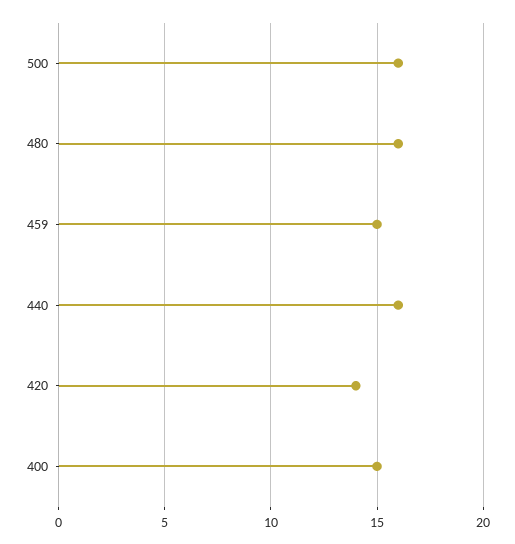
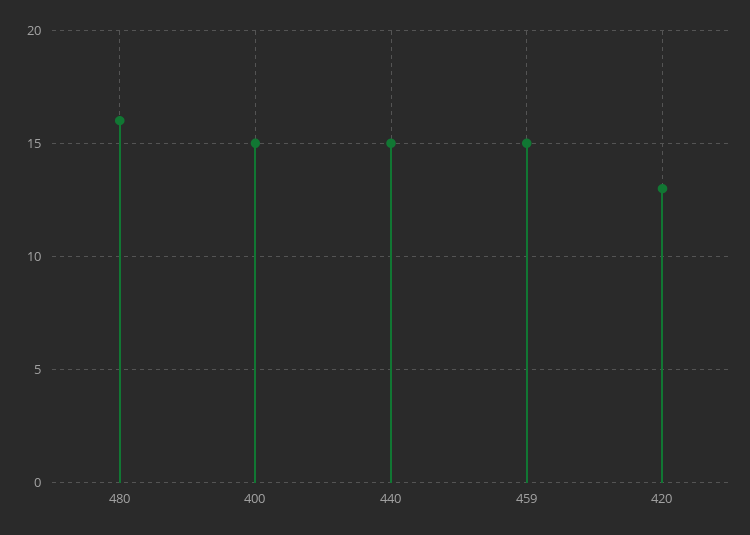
500: 16 -> none
440: 16 -> 15
420: 14 -> 13

